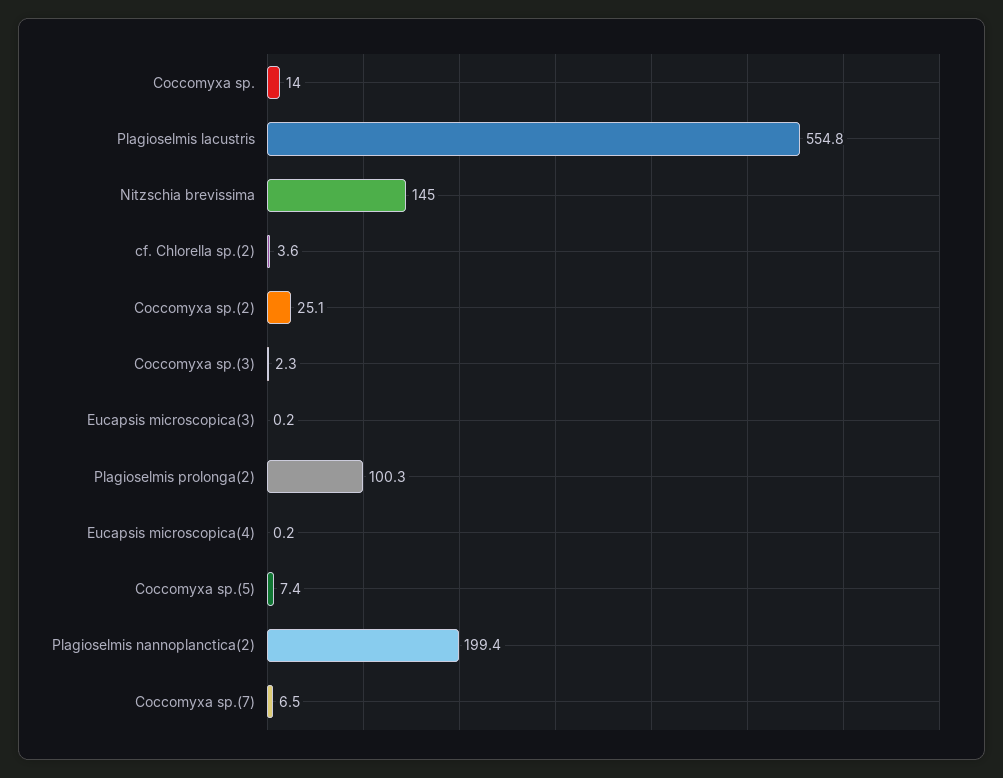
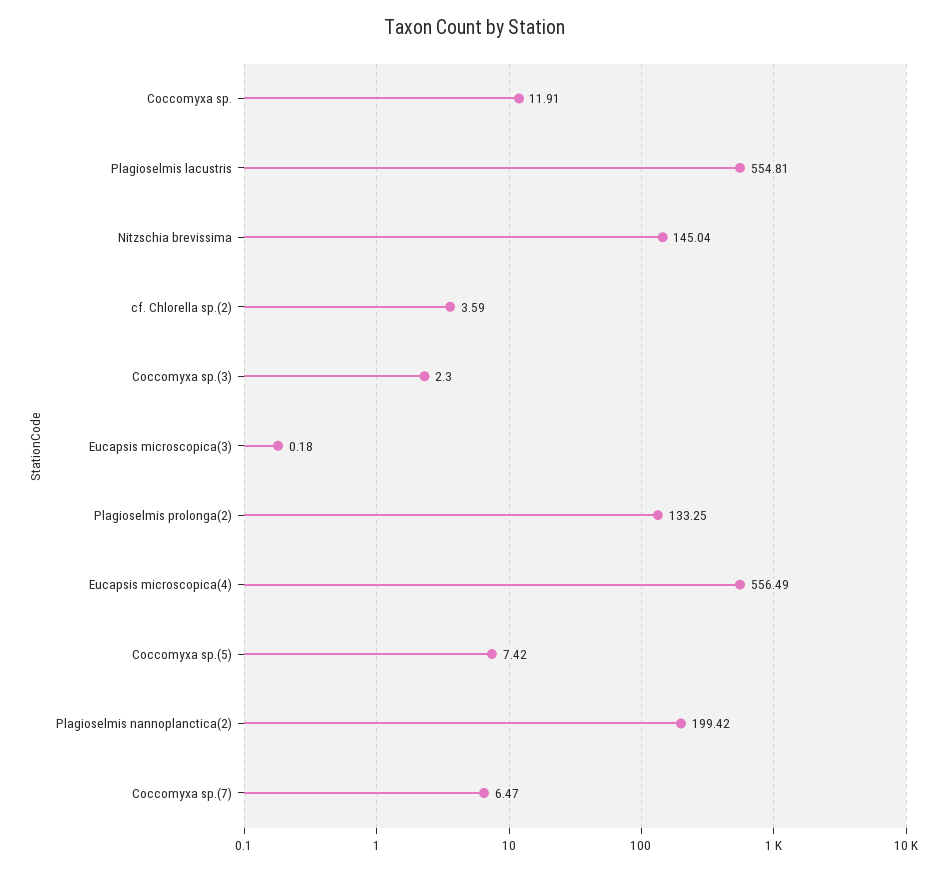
Coccomyxa sp.: 14 -> 11.91
Coccomyxa sp.(2): 25.1 -> none
Plagioselmis prolonga(2): 100.3 -> 133.25
Eucapsis microscopica(4): 0.2 -> 556.49

